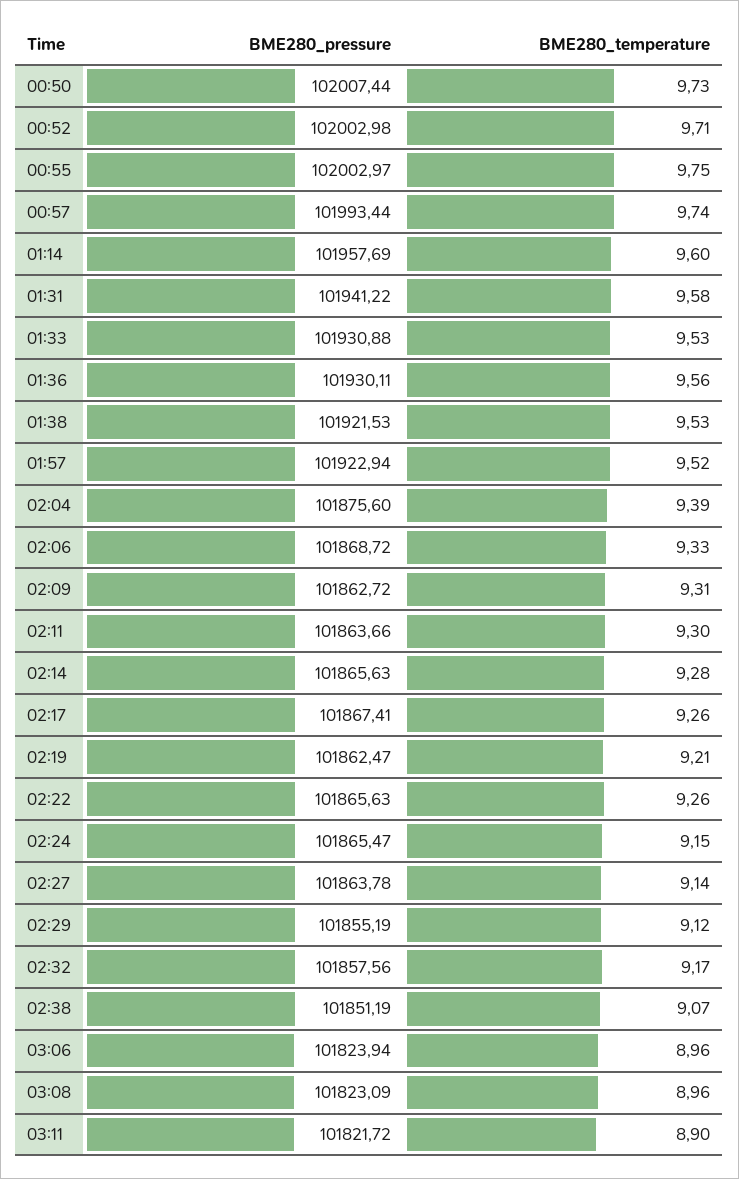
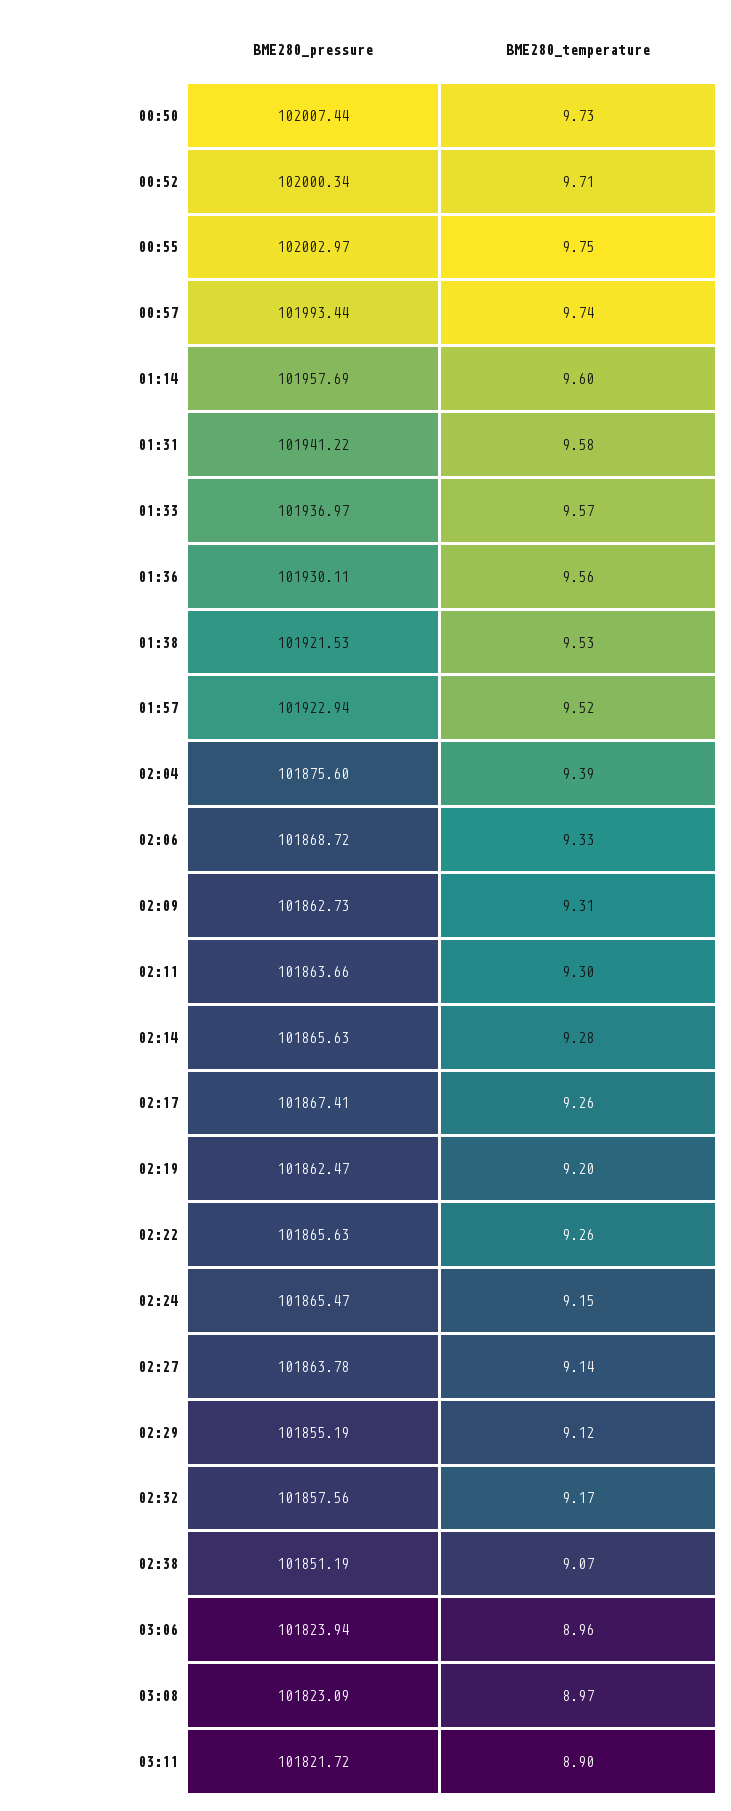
BME280_pressure, 00:52: 102002.98 -> 102000.34
BME280_pressure, 01:33: 101930.88 -> 101936.97
BME280_temperature, 01:33: 9.53 -> 9.57
BME280_pressure, 02:09: 101862.72 -> 101862.73
BME280_temperature, 02:19: 9.21 -> 9.2
BME280_temperature, 03:08: 8.96 -> 8.97

